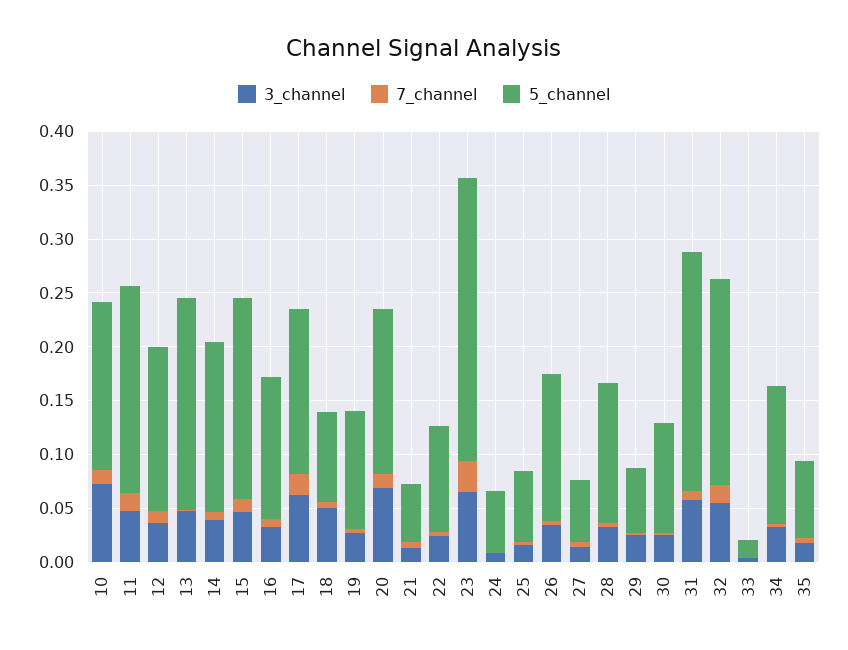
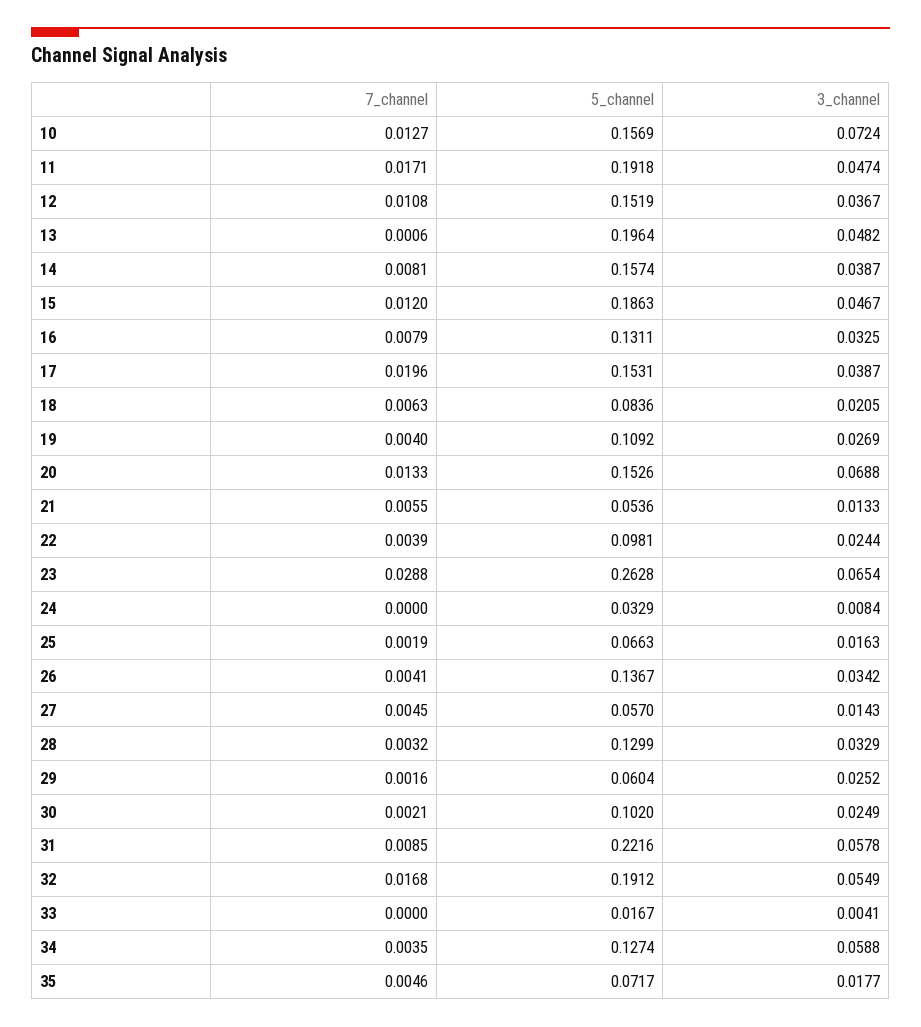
3_channel, 17: 0.06 -> 0.0387
3_channel, 18: 0.05 -> 0.0205
5_channel, 24: 0.06 -> 0.0329
3_channel, 34: 0.03 -> 0.0588

